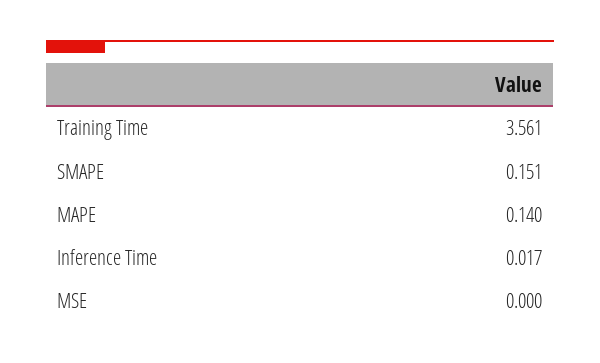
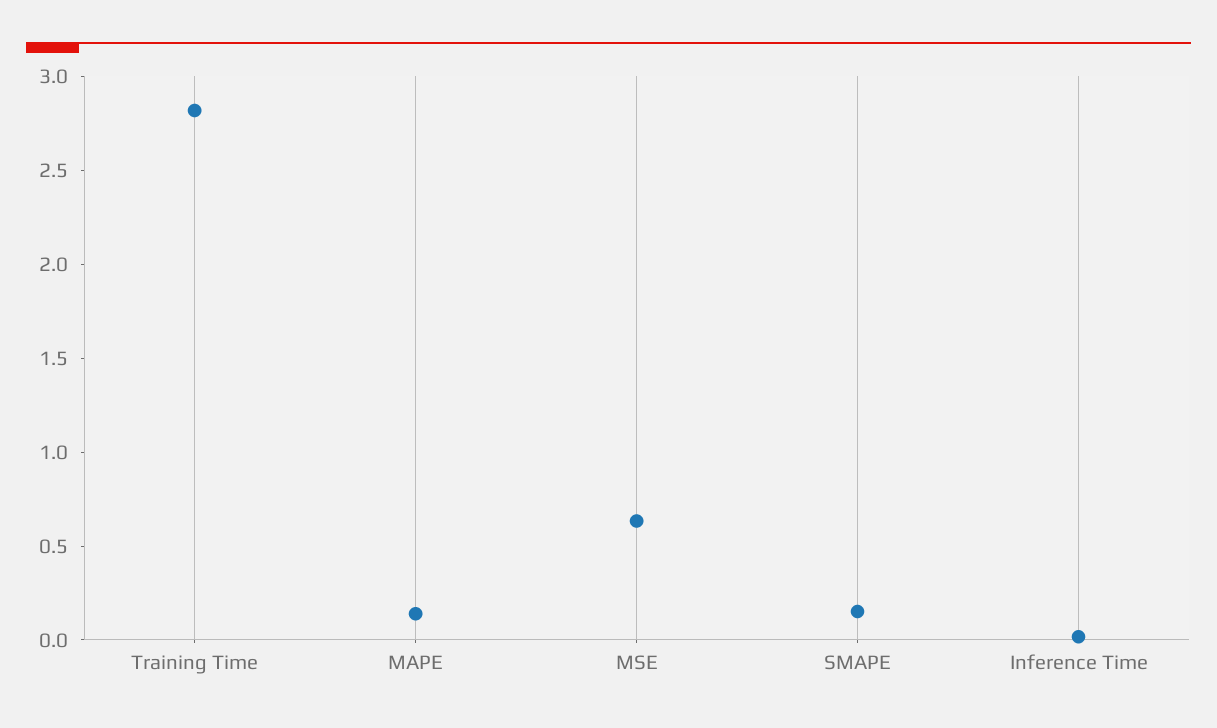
Training Time: 3.561 -> 2.8
MSE: 0 -> 0.6

